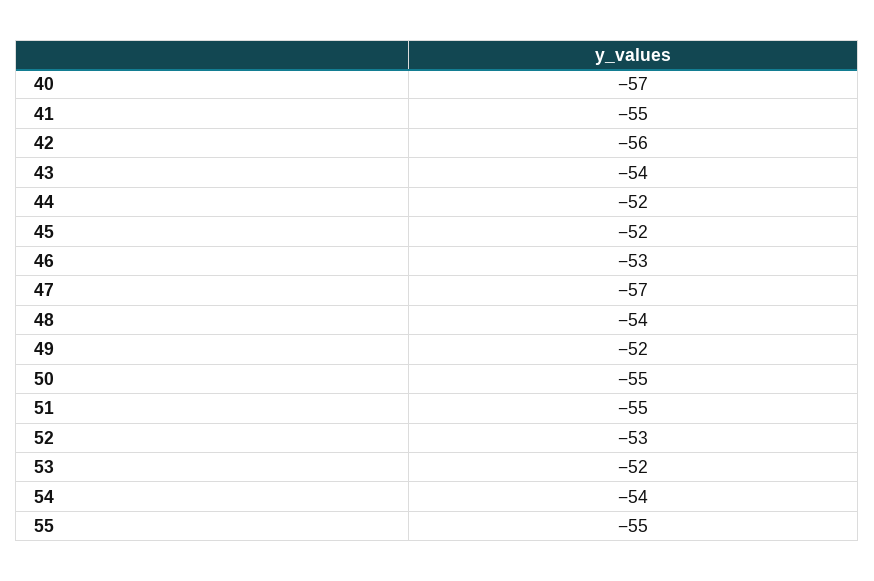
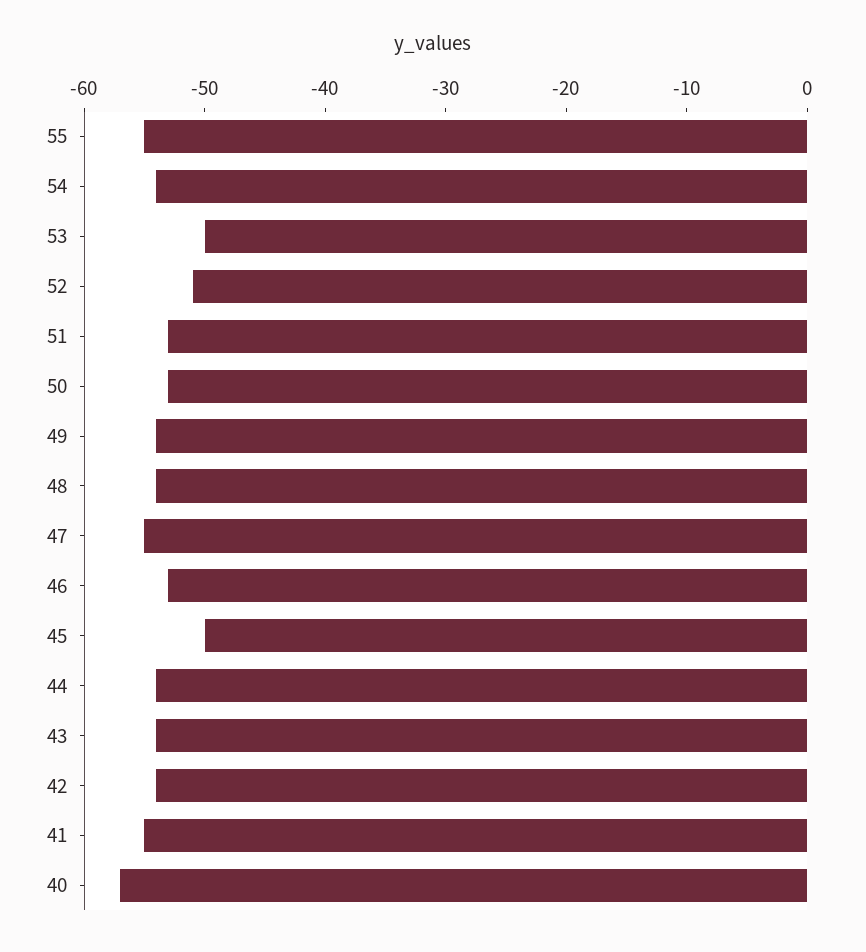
42: -56 -> -54
44: -52 -> -54
45: -52 -> -50
47: -57 -> -55
49: -52 -> -54
50: -55 -> -53
51: -55 -> -53
52: -53 -> -51
53: -52 -> -50

